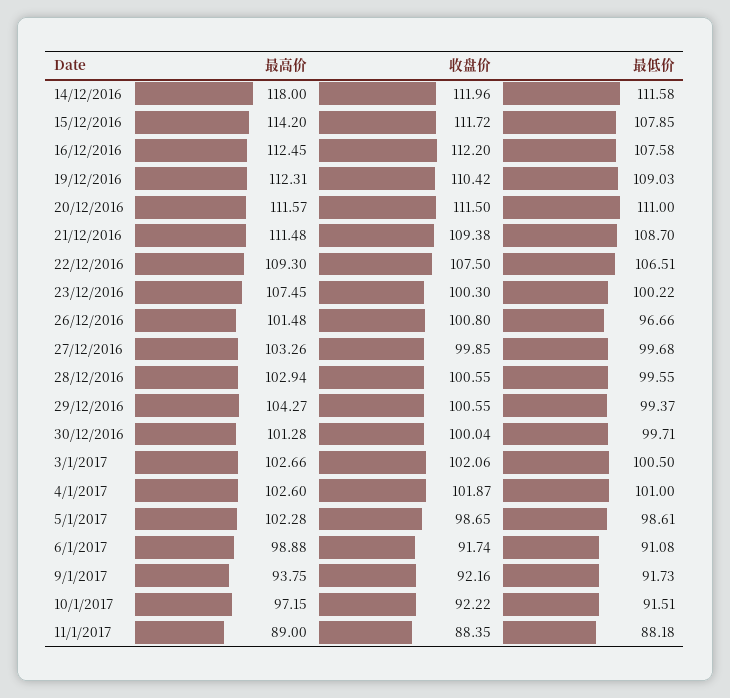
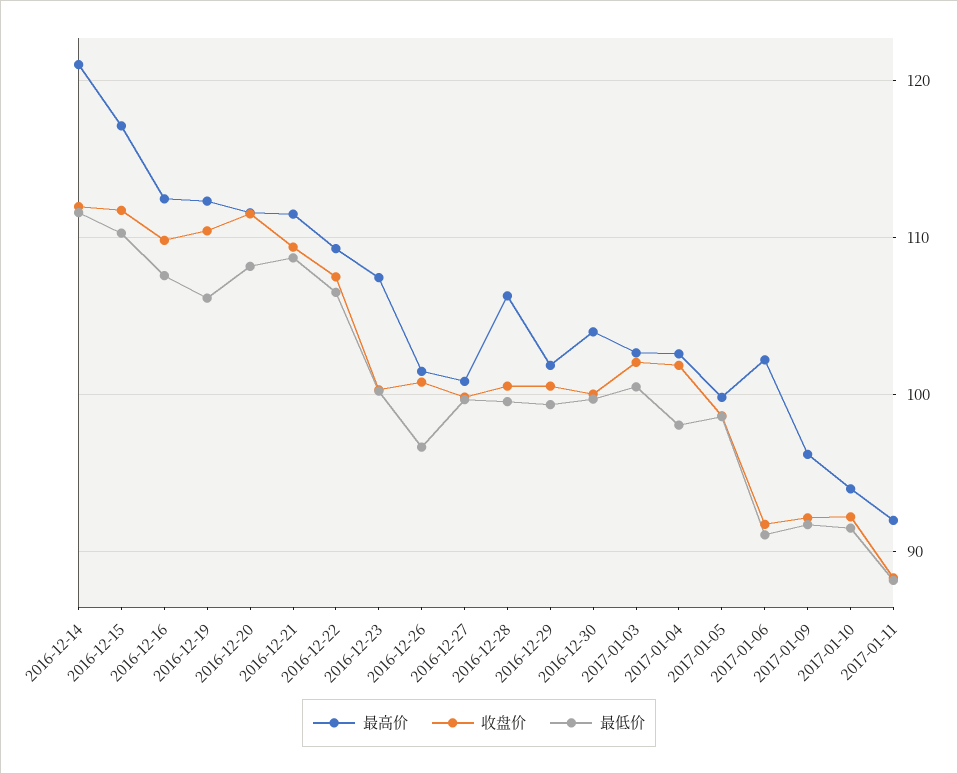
最高价, 14/12/2016: 118 -> 121
最高价, 15/12/2016: 114.2 -> 117
最低价, 15/12/2016: 107.85 -> 110
收盘价, 16/12/2016: 112.2 -> 110
最低价, 19/12/2016: 109.03 -> 106
最低价, 20/12/2016: 111 -> 108
最高价, 27/12/2016: 103.26 -> 101
最高价, 28/12/2016: 102.94 -> 106
最高价, 29/12/2016: 104.27 -> 102
最高价, 30/12/2016: 101.28 -> 104
最低价, 4/1/2017: 101 -> 98
最高价, 5/1/2017: 102.28 -> 100
最高价, 6/1/2017: 98.88 -> 102
最高价, 9/1/2017: 93.75 -> 96
最高价, 10/1/2017: 97.15 -> 94
最高价, 11/1/2017: 89 -> 92

